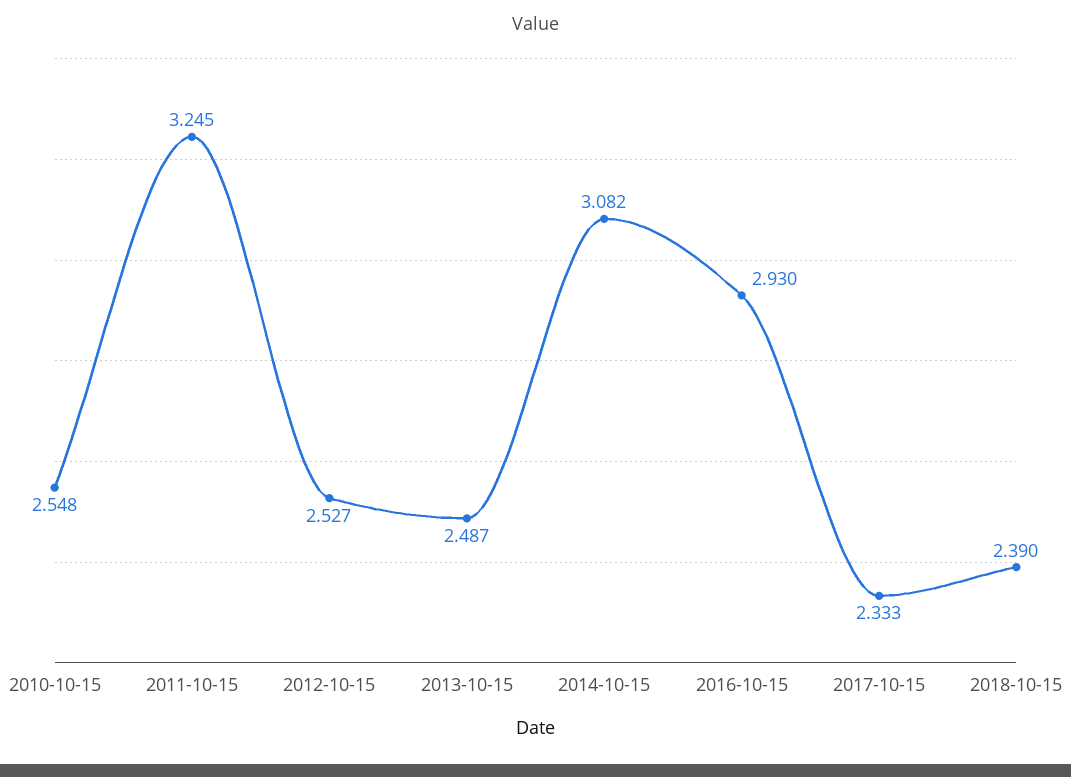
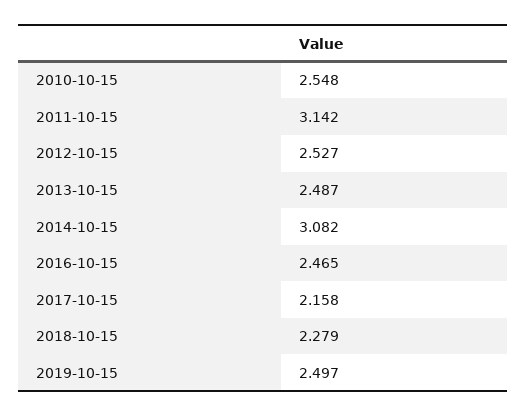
2011-10-15: 3.245 -> 3.142
2016-10-15: 2.93 -> 2.465
2017-10-15: 2.333 -> 2.158
2018-10-15: 2.39 -> 2.279
2019-10-15: none -> 2.497

